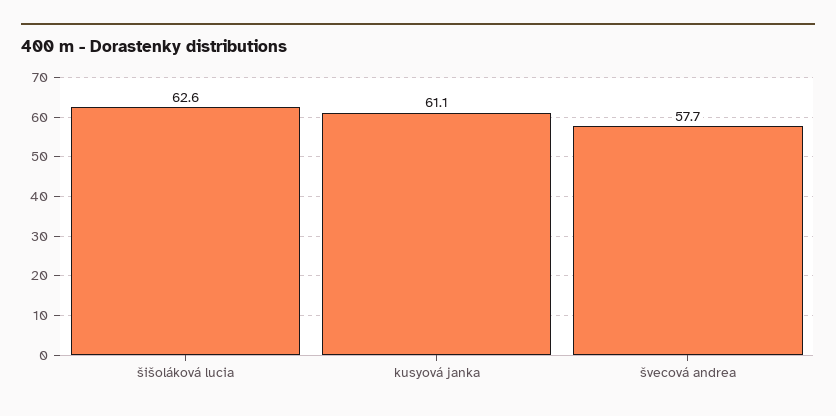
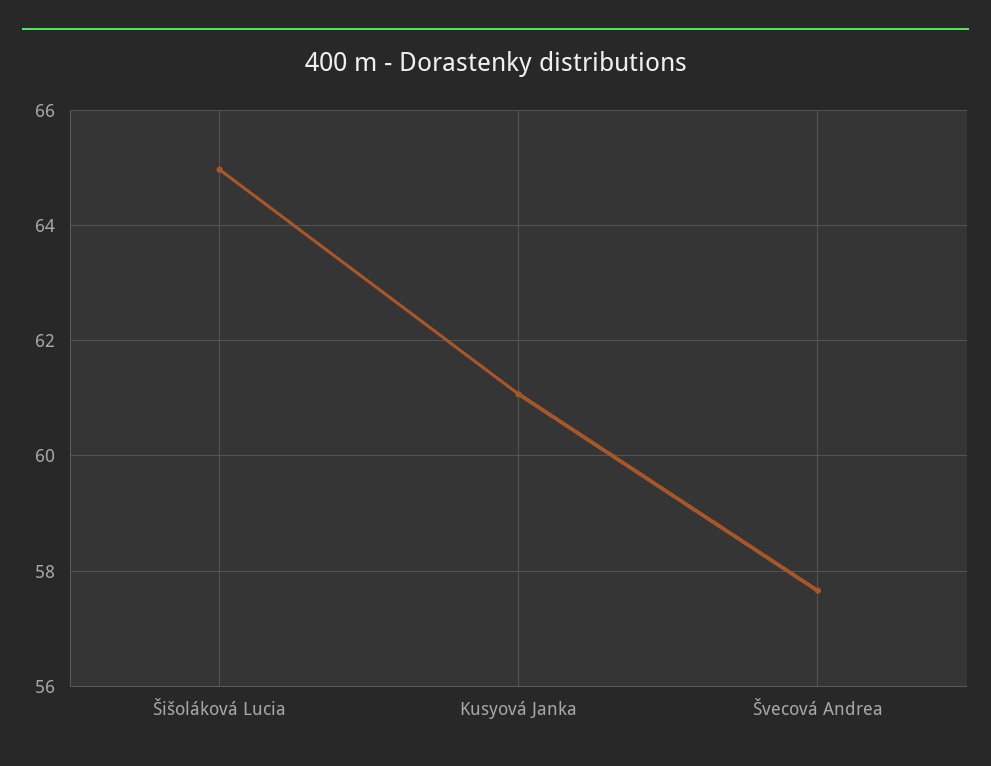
šišoláková lucia: 62.6 -> 65

